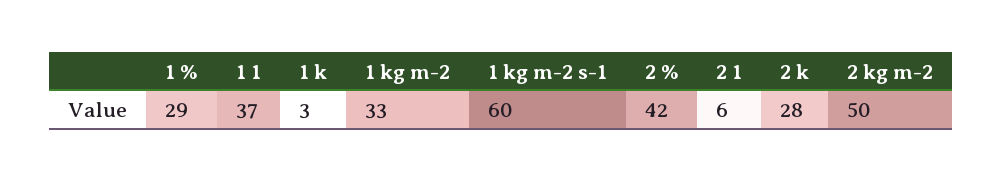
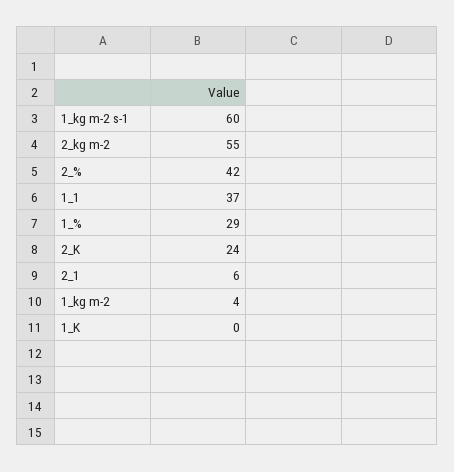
1 k: 3 -> 0
1 kg m-2: 33 -> 4
2 k: 28 -> 24
2 kg m-2: 50 -> 55

